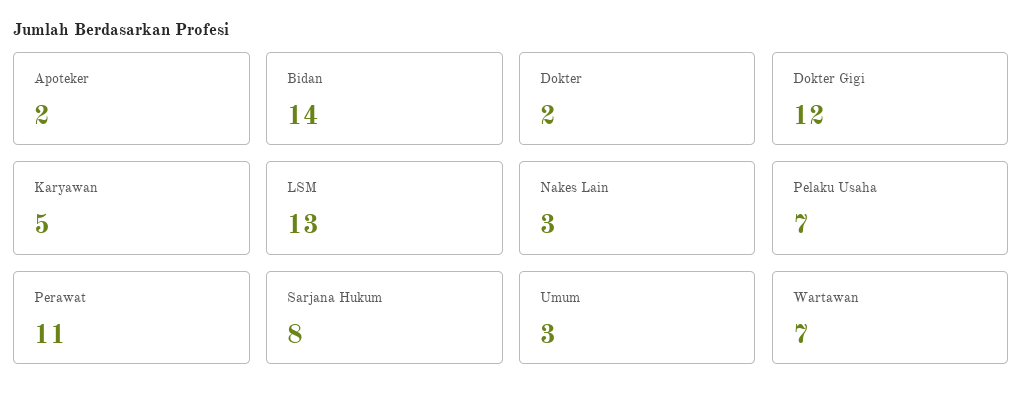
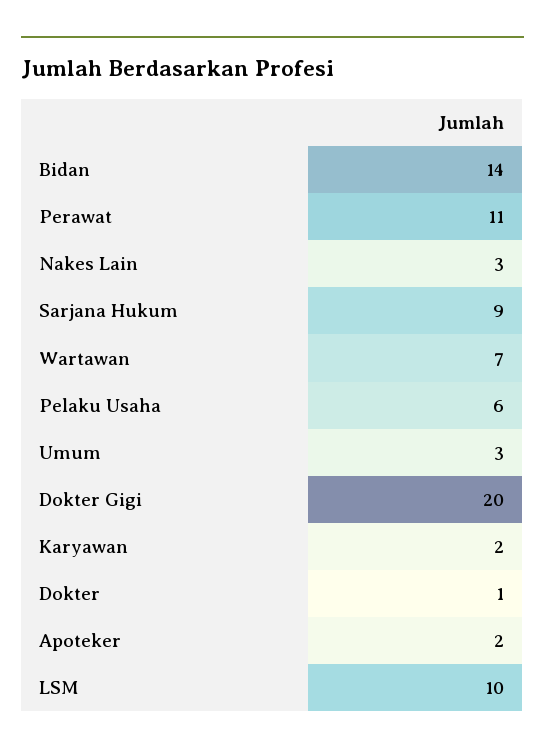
Dokter: 2 -> 1
Dokter Gigi: 12 -> 20
Karyawan: 5 -> 2
LSM: 13 -> 10
Pelaku Usaha: 7 -> 6
Sarjana Hukum: 8 -> 9

